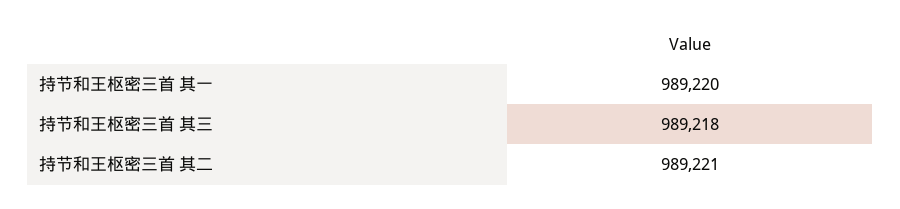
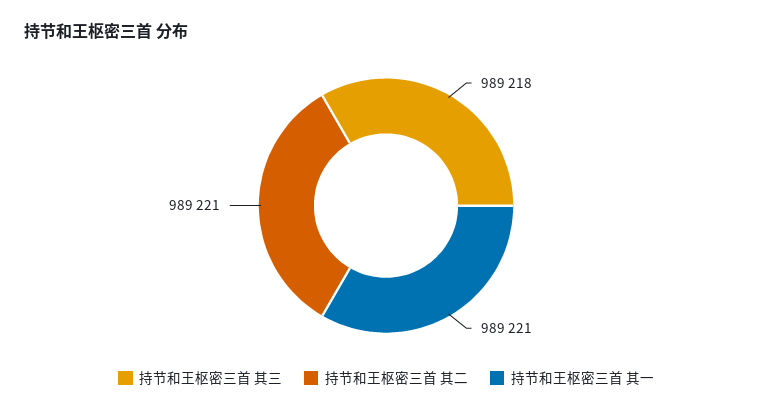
持节和王枢密三首 其一: 989220 -> 989221

